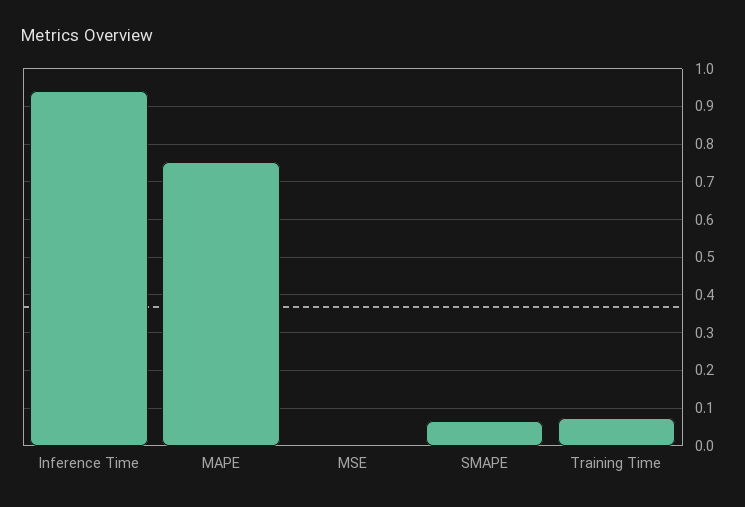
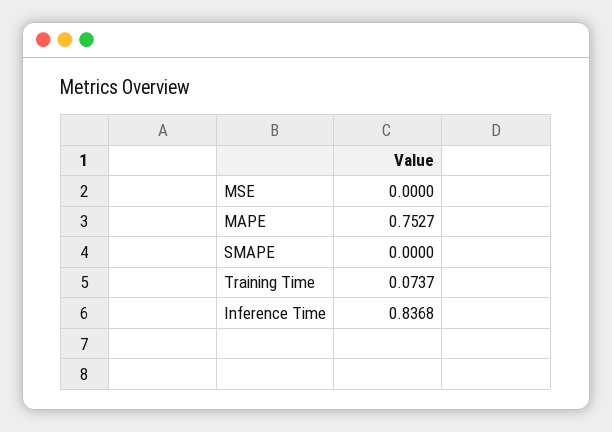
Inference Time: 0.94 -> 0.8368
SMAPE: 0.06 -> 0

